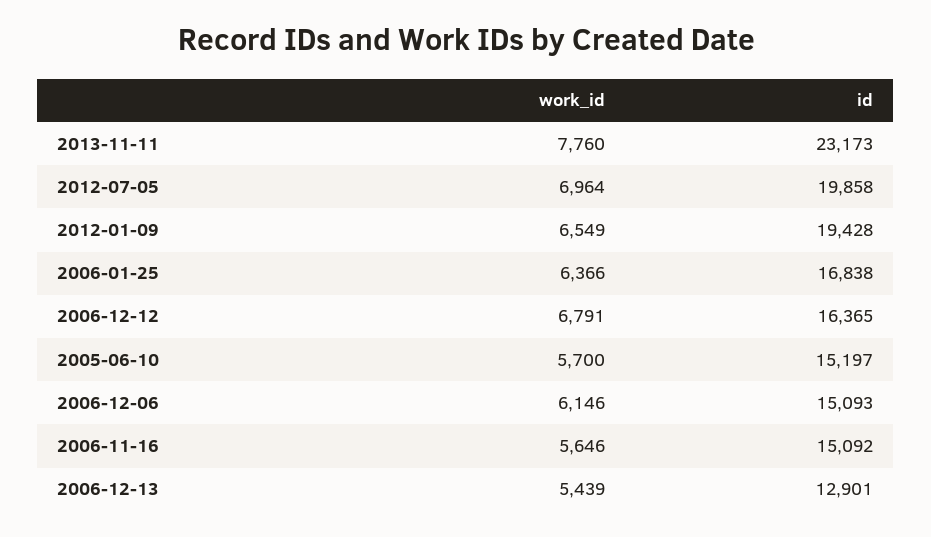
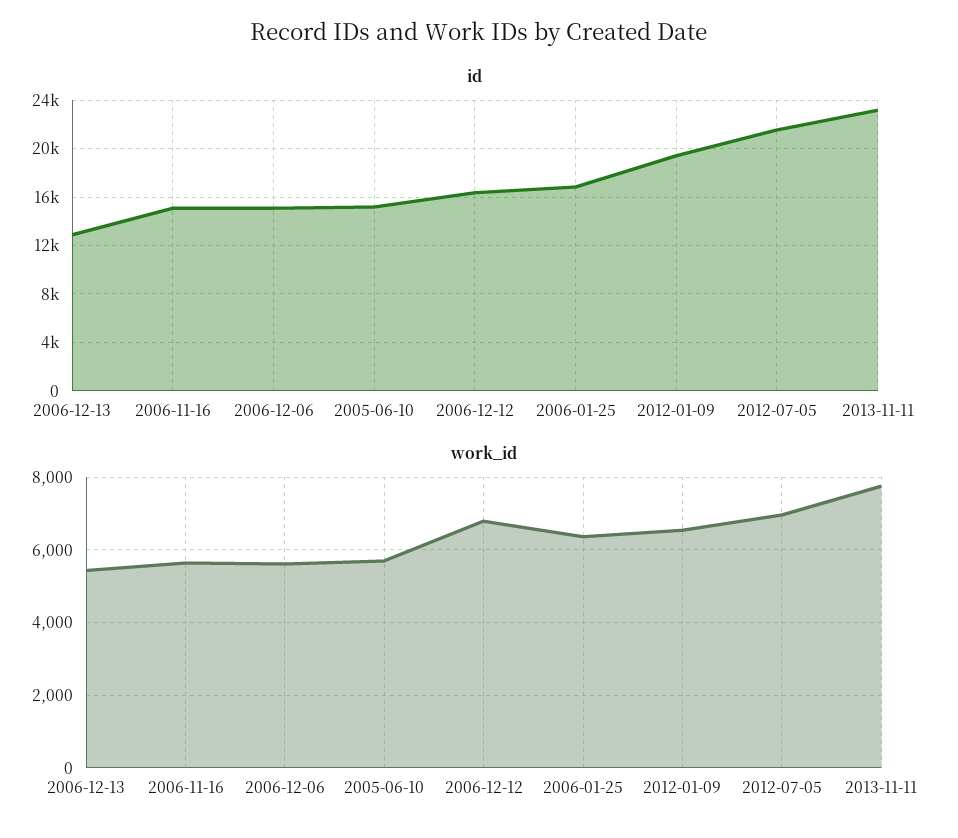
id, 2012-07-05: 19858 -> 21500
work_id, 2006-12-06: 6146 -> 5600

